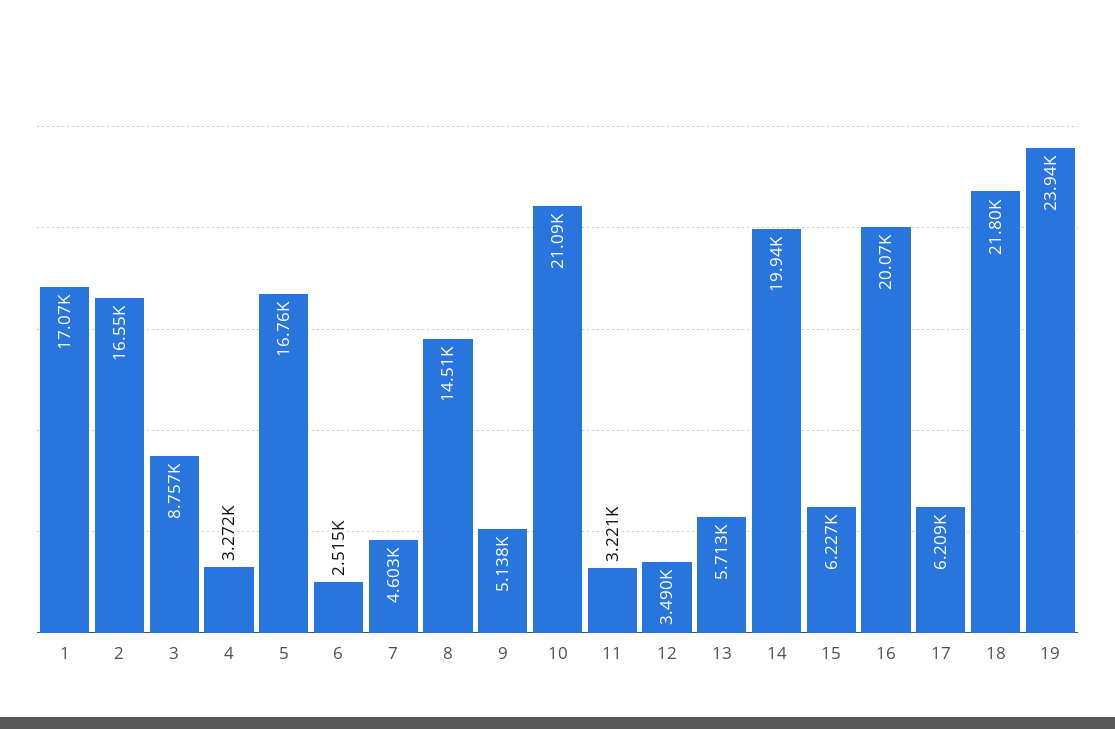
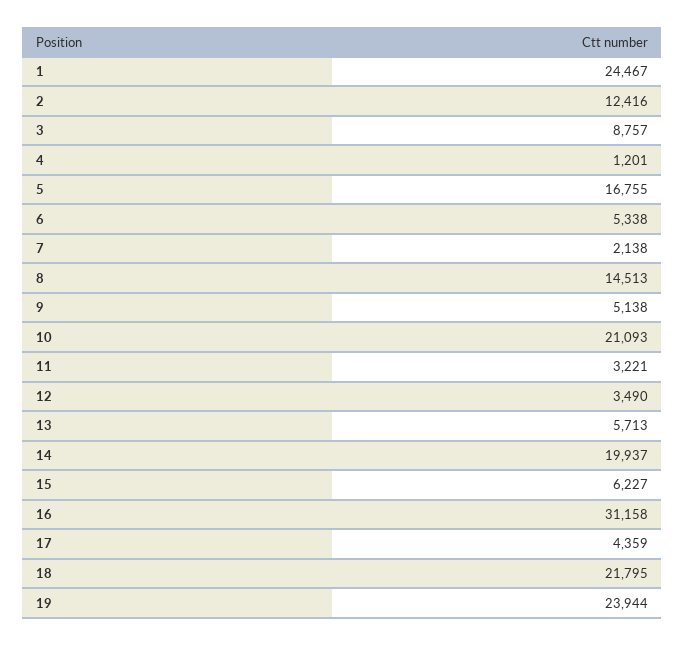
1: 17070 -> 24467
2: 16550 -> 12416
4: 3272 -> 1201
6: 2515 -> 5338
7: 4603 -> 2138
16: 20070 -> 31158
17: 6209 -> 4359

